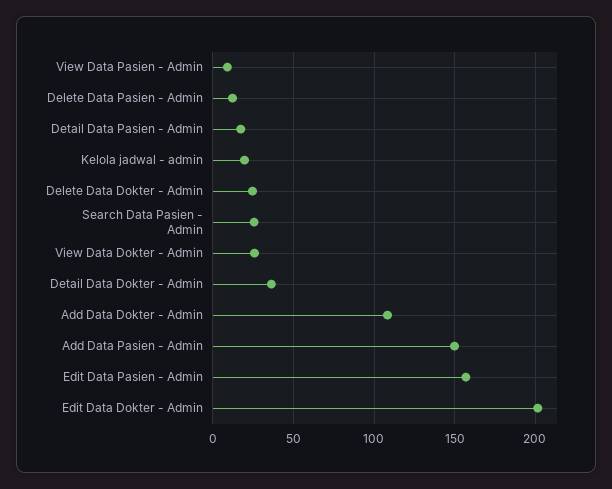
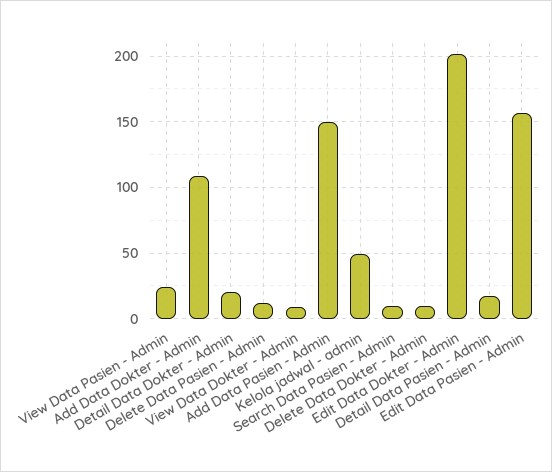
View Data Pasien - Admin: 10 -> 25
Kelola jadwal - admin: 20 -> 50
Delete Data Dokter - Admin: 25 -> 10
Search Data Pasien - Admin: 25 -> 10
View Data Dokter - Admin: 25 -> 10
Detail Data Dokter - Admin: 35 -> 20

